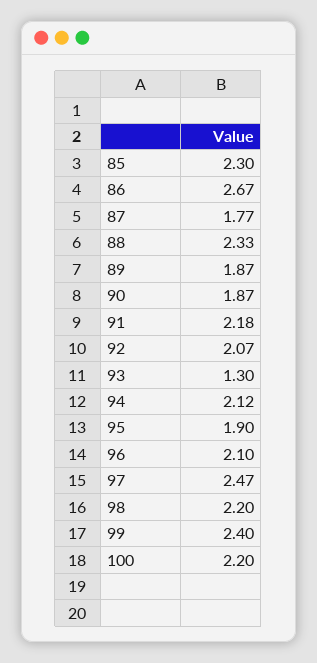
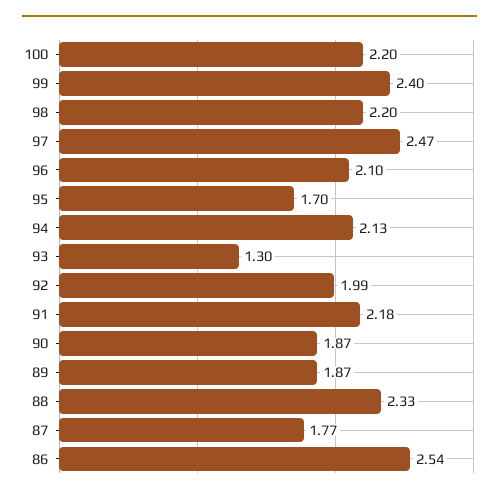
85: 2.3 -> none
86: 2.67 -> 2.54
92: 2.07 -> 1.99
94: 2.12 -> 2.13
95: 1.9 -> 1.7

